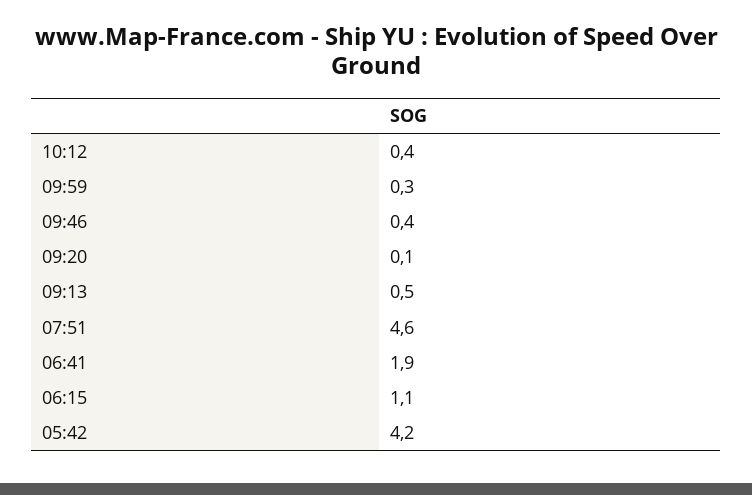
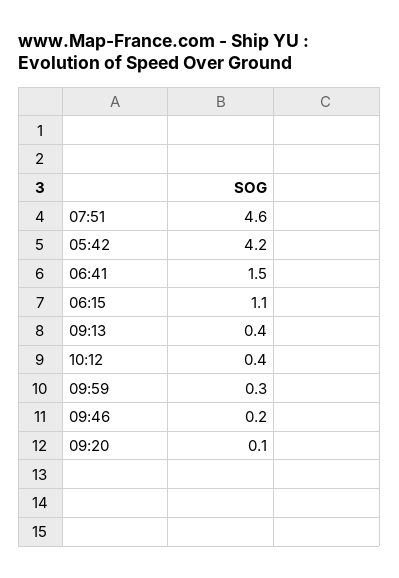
09:46: 0.4 -> 0.2
09:13: 0.5 -> 0.4
06:41: 1.9 -> 1.5

